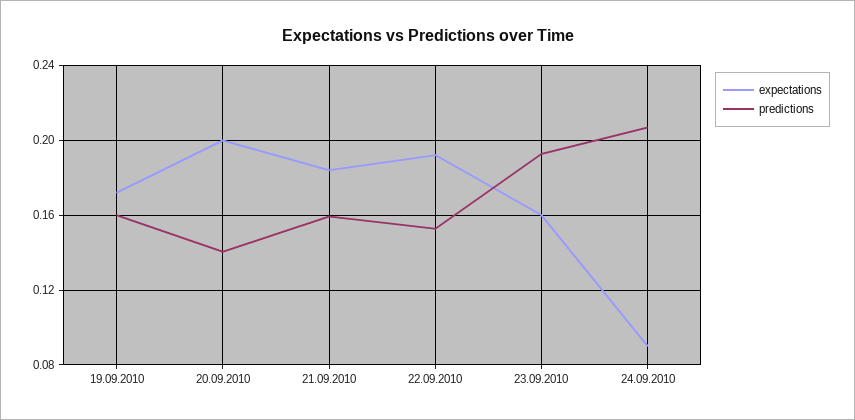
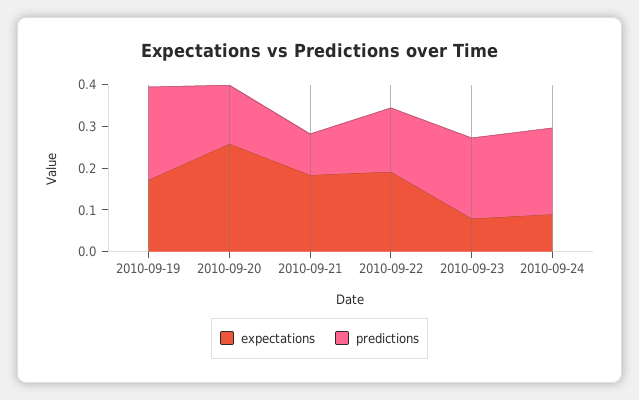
predictions, 19.09.2010: 0.16 -> 0.22
expectations, 20.09.2010: 0.2 -> 0.26
predictions, 21.09.2010: 0.16 -> 0.1
expectations, 23.09.2010: 0.16 -> 0.08

